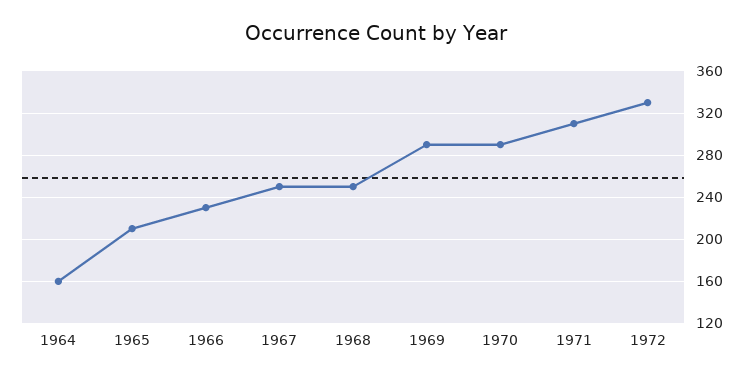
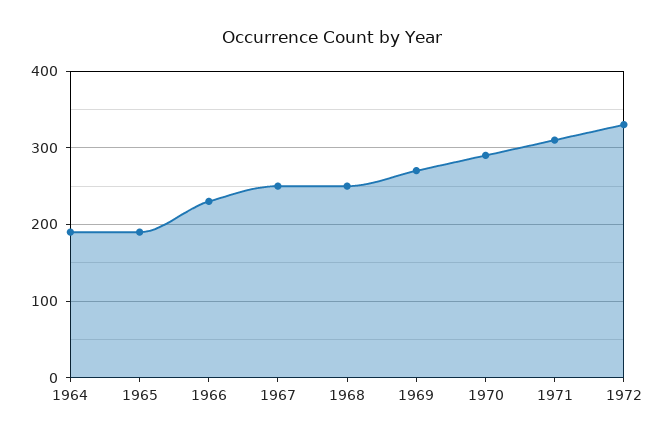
1964: 160 -> 190
1965: 210 -> 190
1969: 290 -> 270

